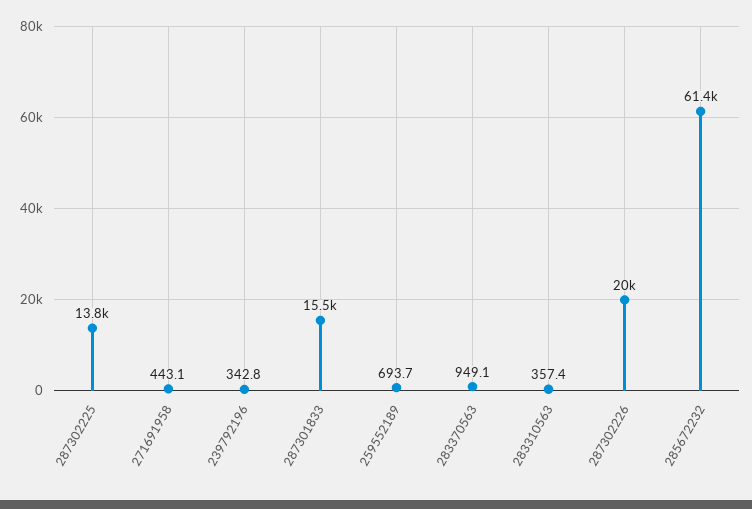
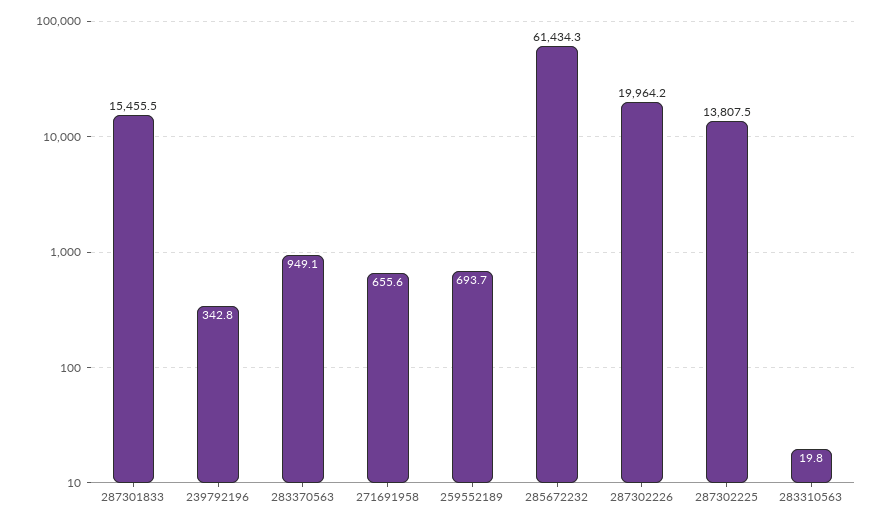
271691958: 443.1 -> 655.6
283310563: 357.4 -> 19.8

